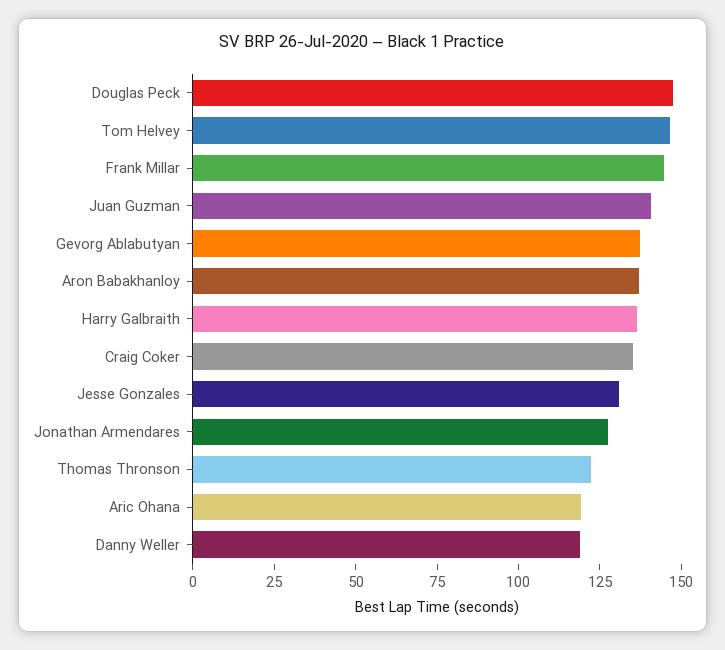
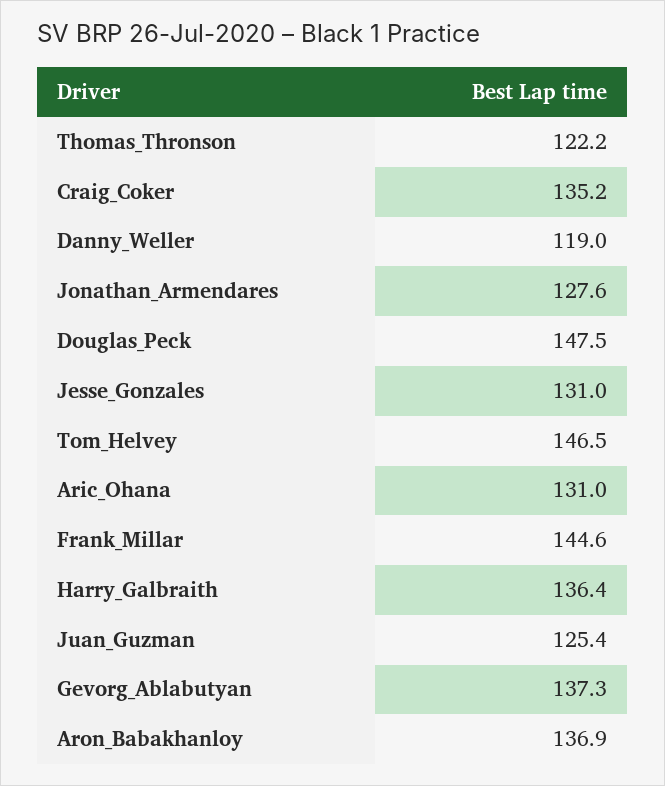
Juan Guzman: 140 -> 125.4
Aric Ohana: 120 -> 131

